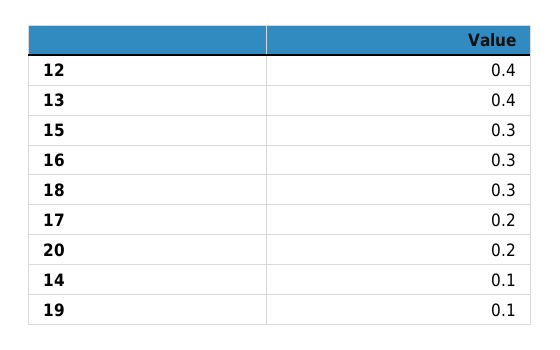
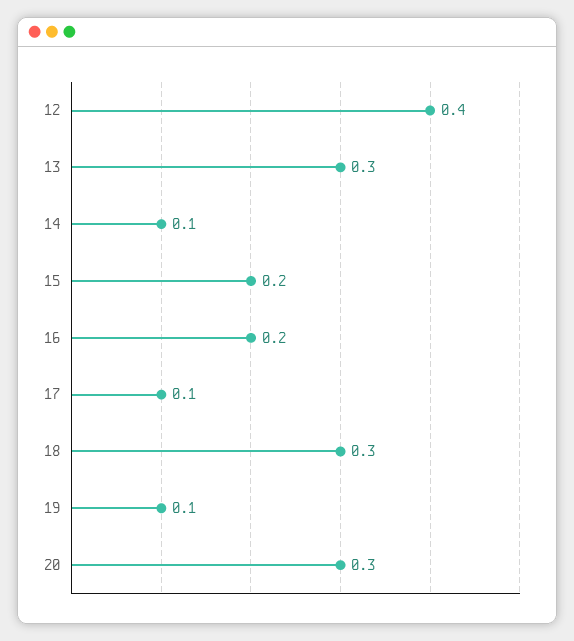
13: 0.4 -> 0.3
15: 0.3 -> 0.2
16: 0.3 -> 0.2
17: 0.2 -> 0.1
20: 0.2 -> 0.3

